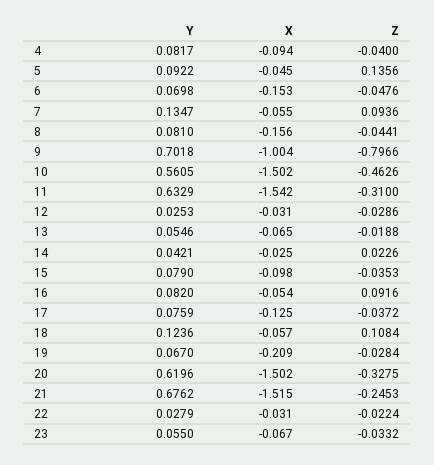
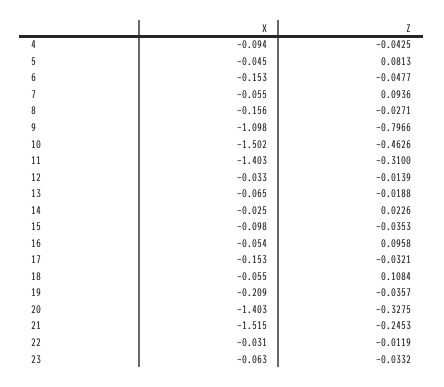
Y, 4: 0.0817 -> none
Z, 4: -0.04 -> -0.0425
Y, 5: 0.0922 -> none
Z, 5: 0.1356 -> 0.0813
Y, 6: 0.0698 -> none
Z, 6: -0.0476 -> -0.0477
Y, 7: 0.1347 -> none
Y, 8: 0.081 -> none
Z, 8: -0.0441 -> -0.0271
Y, 9: 0.7018 -> none
X, 9: -1.004 -> -1.098
Y, 10: 0.5605 -> none
Y, 11: 0.6329 -> none
X, 11: -1.542 -> -1.403
Y, 12: 0.0253 -> none
X, 12: -0.031 -> -0.033
Z, 12: -0.0286 -> -0.0139
Y, 13: 0.0546 -> none
Y, 14: 0.0421 -> none
Y, 15: 0.079 -> none
Y, 16: 0.082 -> none
Z, 16: 0.0916 -> 0.0958
Y, 17: 0.0759 -> none
X, 17: -0.125 -> -0.153
Z, 17: -0.0372 -> -0.0321
Y, 18: 0.1236 -> none
X, 18: -0.057 -> -0.055
Y, 19: 0.067 -> none
Z, 19: -0.0284 -> -0.0357
Y, 20: 0.6196 -> none
X, 20: -1.502 -> -1.403
Y, 21: 0.6762 -> none
Y, 22: 0.0279 -> none
Z, 22: -0.0224 -> -0.0119
Y, 23: 0.055 -> none
X, 23: -0.067 -> -0.063

